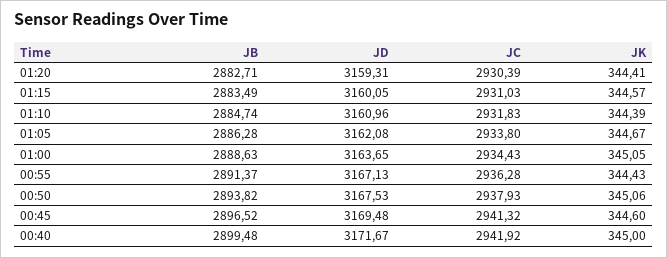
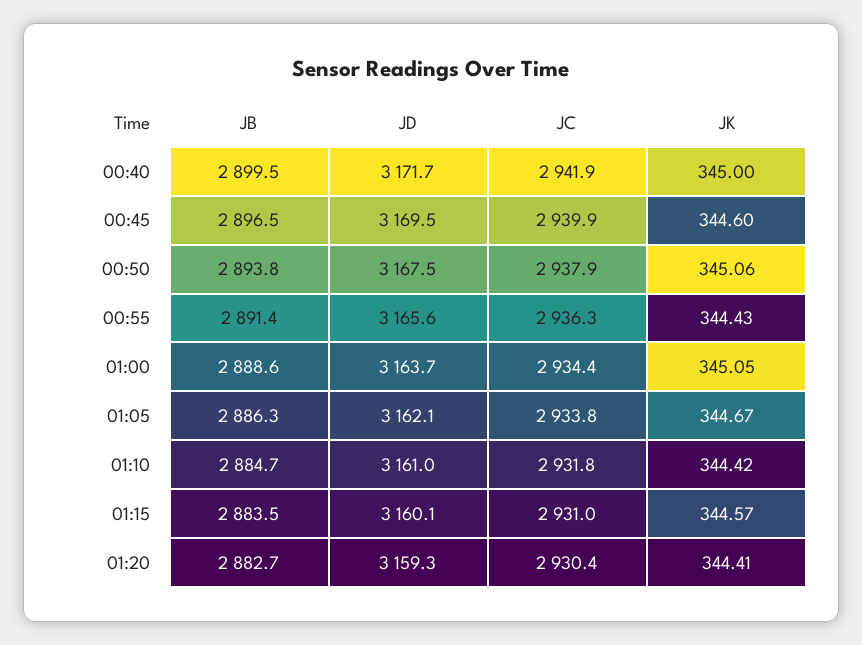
JK, 01:10: 344.39 -> 344.42
JD, 00:55: 3167.13 -> 3165.6
JC, 00:45: 2941.32 -> 2939.9

